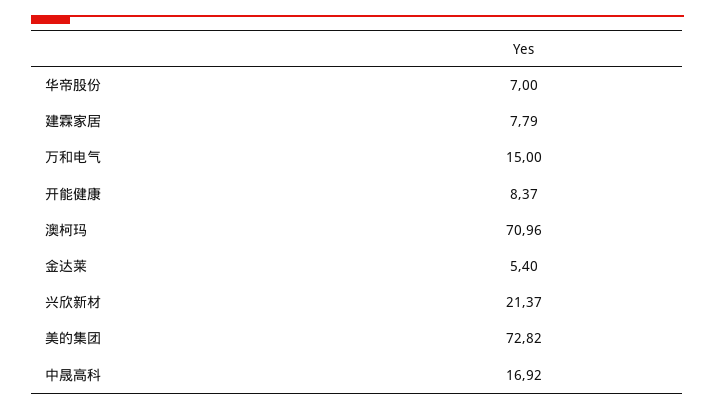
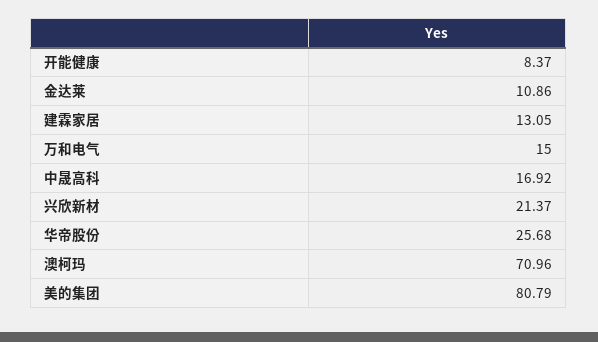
华帝股份: 7 -> 25.68
建霖家居: 7.79 -> 13.05
金达莱: 5.4 -> 10.86
美的集团: 72.82 -> 80.79

